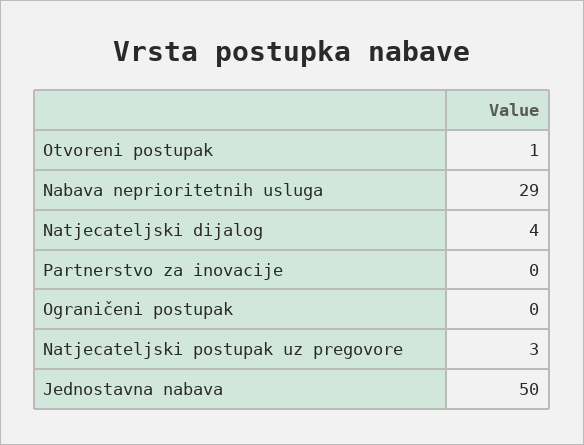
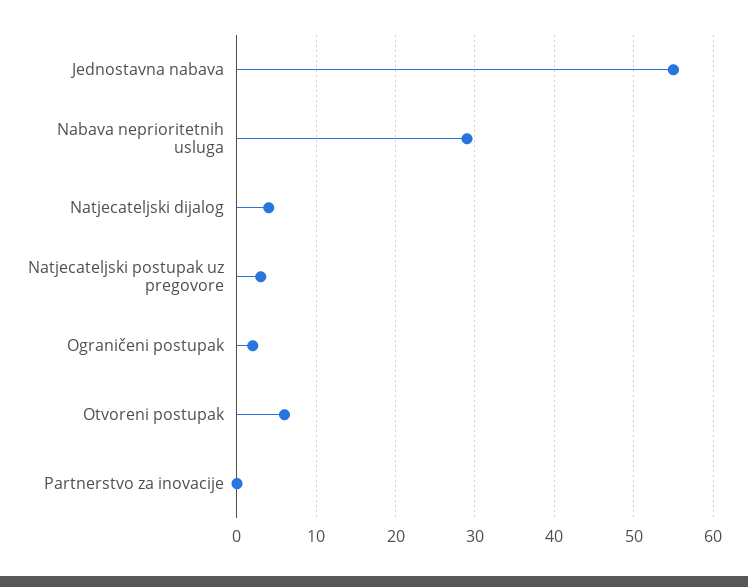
Otvoreni postupak: 1 -> 6
Ograničeni postupak: 0 -> 2
Jednostavna nabava: 50 -> 55

